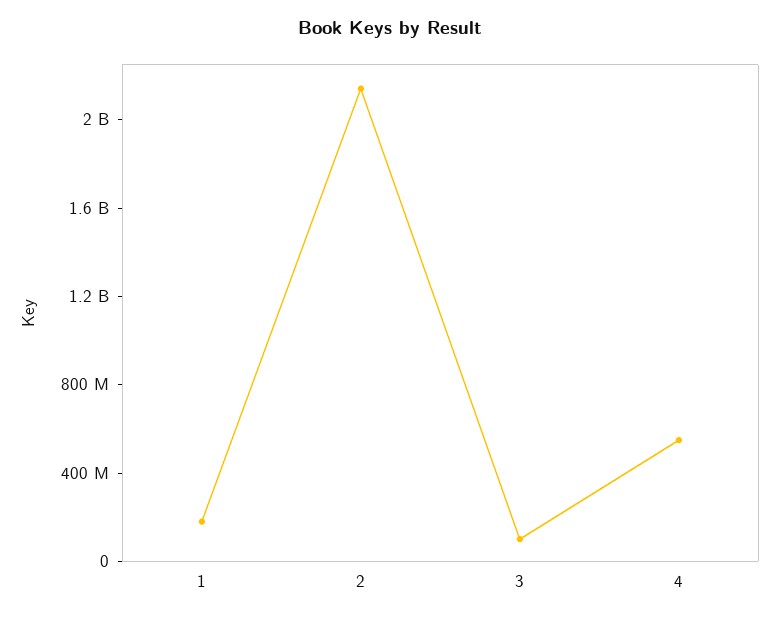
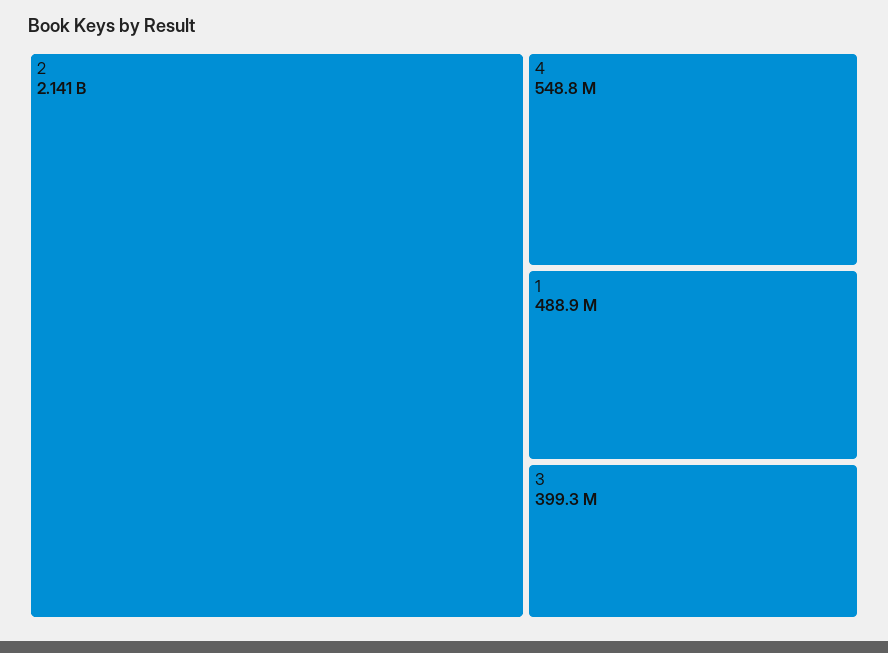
1: 200000000 -> 488900000
3: 100000000 -> 399300000

